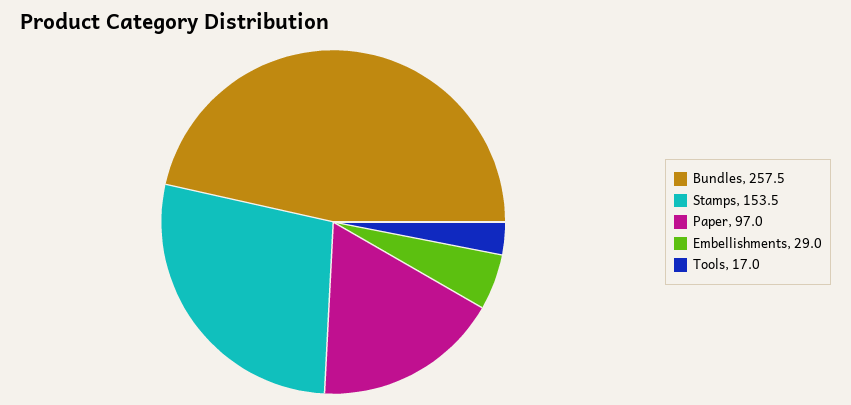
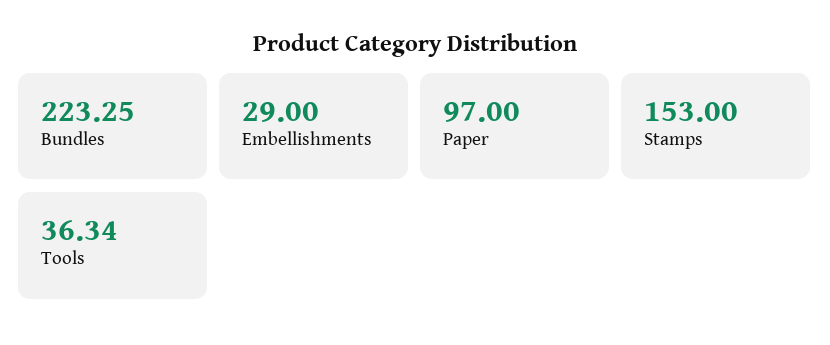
Bundles: 257.5 -> 223.25
Stamps: 153.5 -> 153
Tools: 17 -> 36.34

